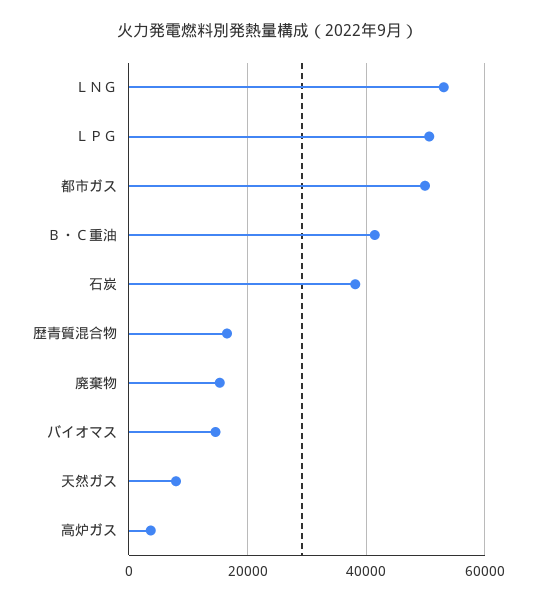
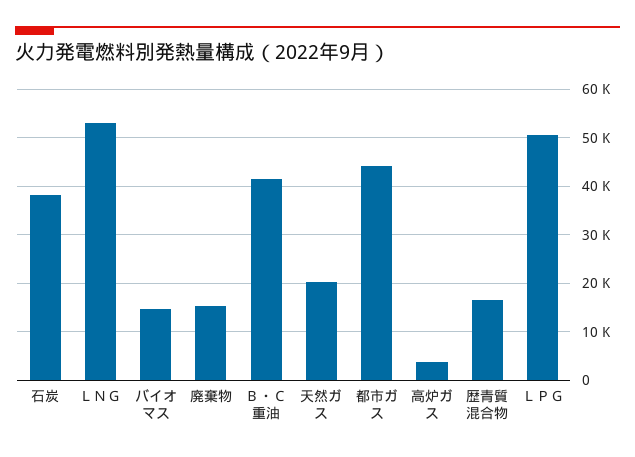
都市ガス: 50000 -> 44000
天然ガス: 8000 -> 20000

